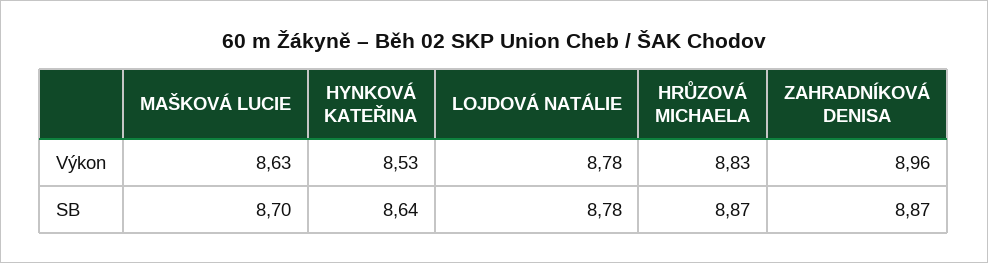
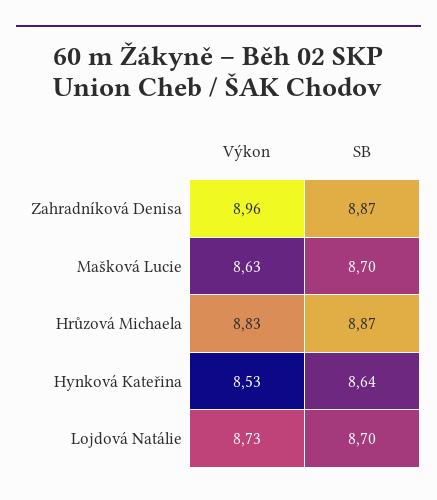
LOJDOVÁ NATÁLIE, Výkon: 8.78 -> 8.73
LOJDOVÁ NATÁLIE, SB: 8.78 -> 8.7

